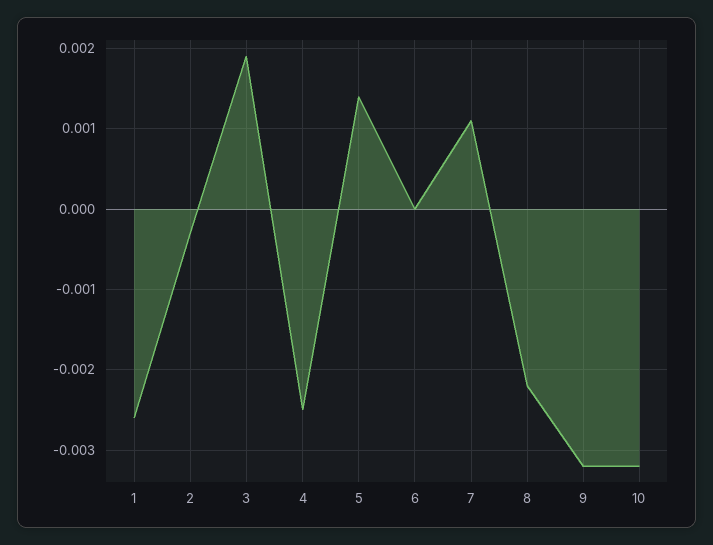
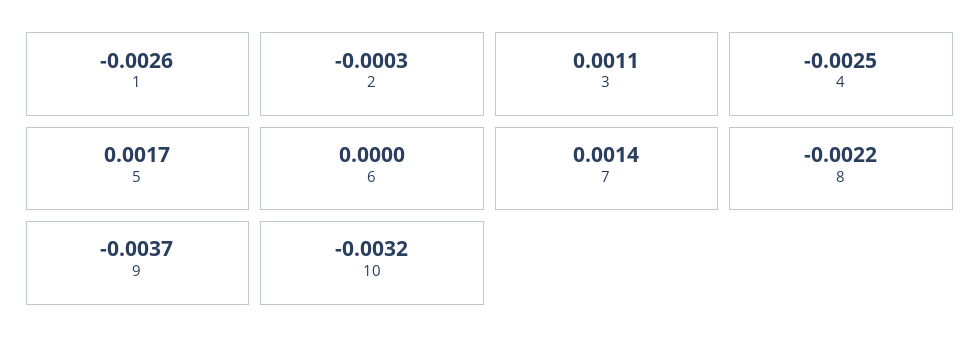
3: 0.0019 -> 0.0011
5: 0.0014 -> 0.0017
7: 0.0011 -> 0.0014
9: -0.0032 -> -0.0037

